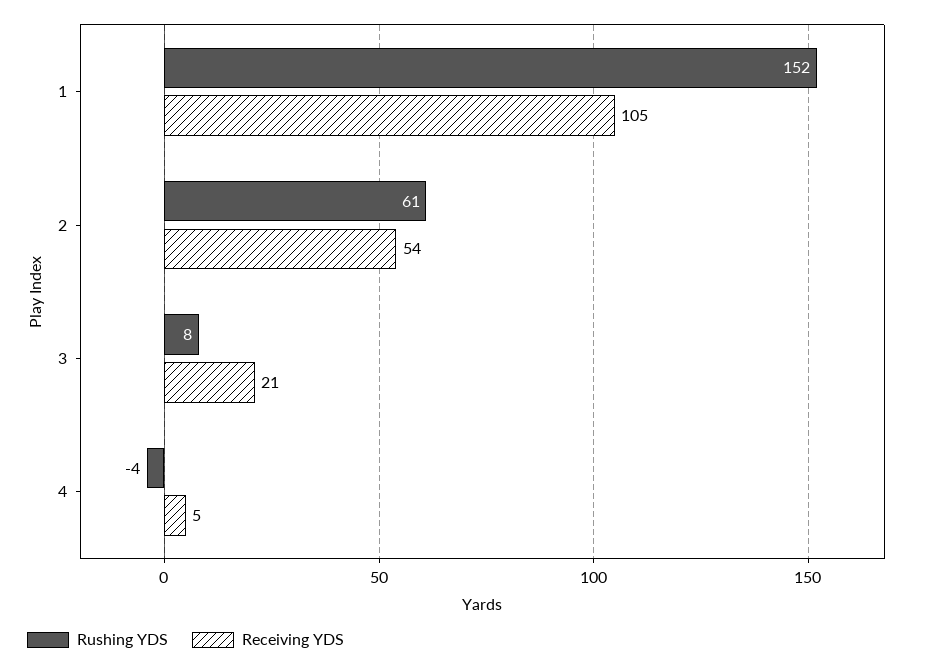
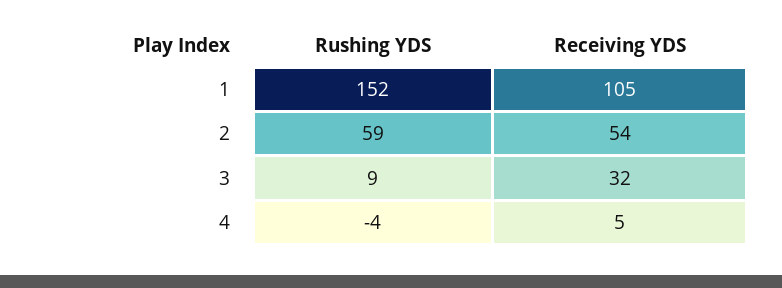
Rushing YDS, 2: 61 -> 59
Rushing YDS, 3: 8 -> 9
Receiving YDS, 3: 21 -> 32

